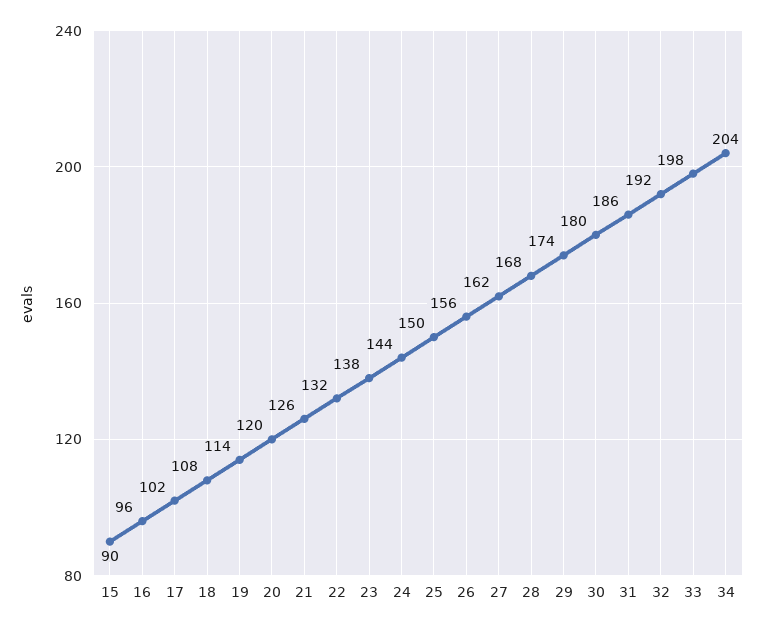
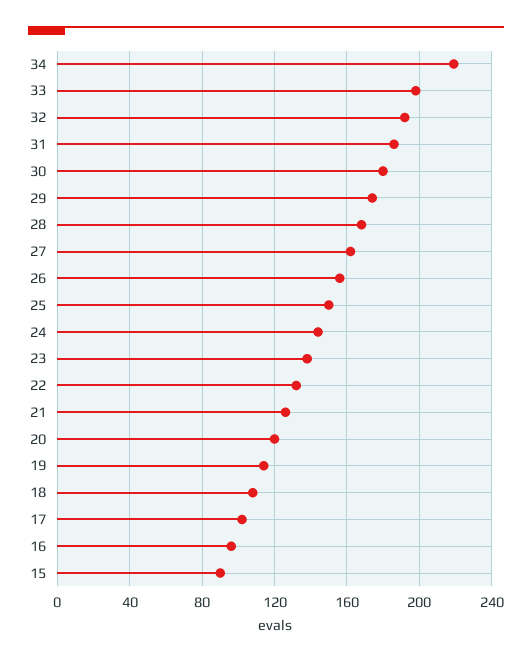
34: 204 -> 220

